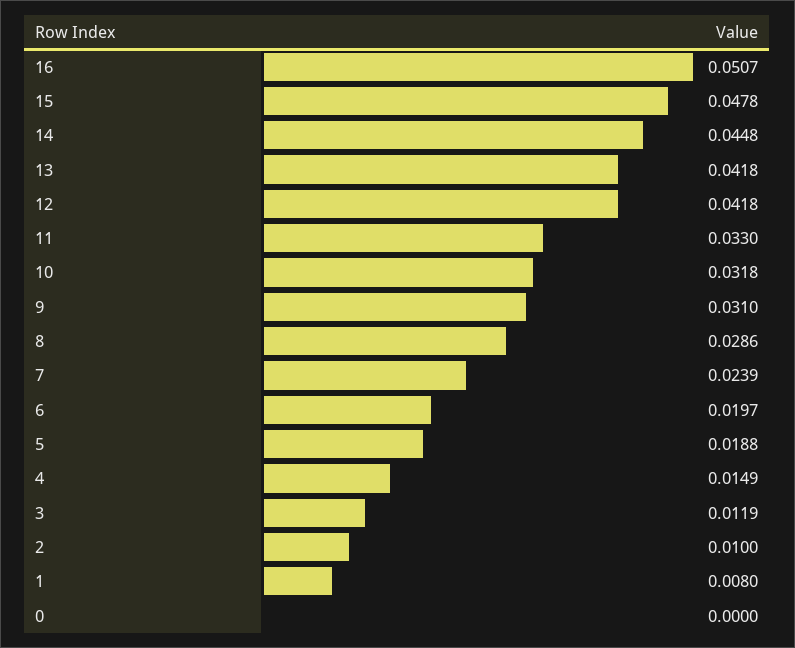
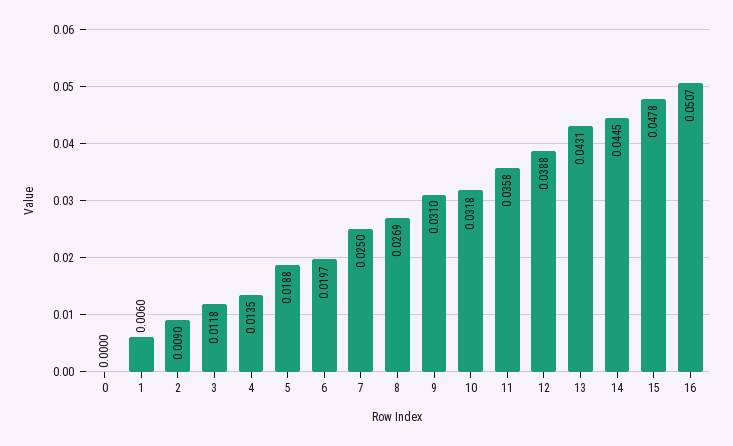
14: 0.0448 -> 0.0445
13: 0.0418 -> 0.0431
12: 0.0418 -> 0.0388
11: 0.033 -> 0.0358
8: 0.0286 -> 0.0269
7: 0.0239 -> 0.025
4: 0.0149 -> 0.0135
3: 0.0119 -> 0.0118
2: 0.01 -> 0.009
1: 0.008 -> 0.006

